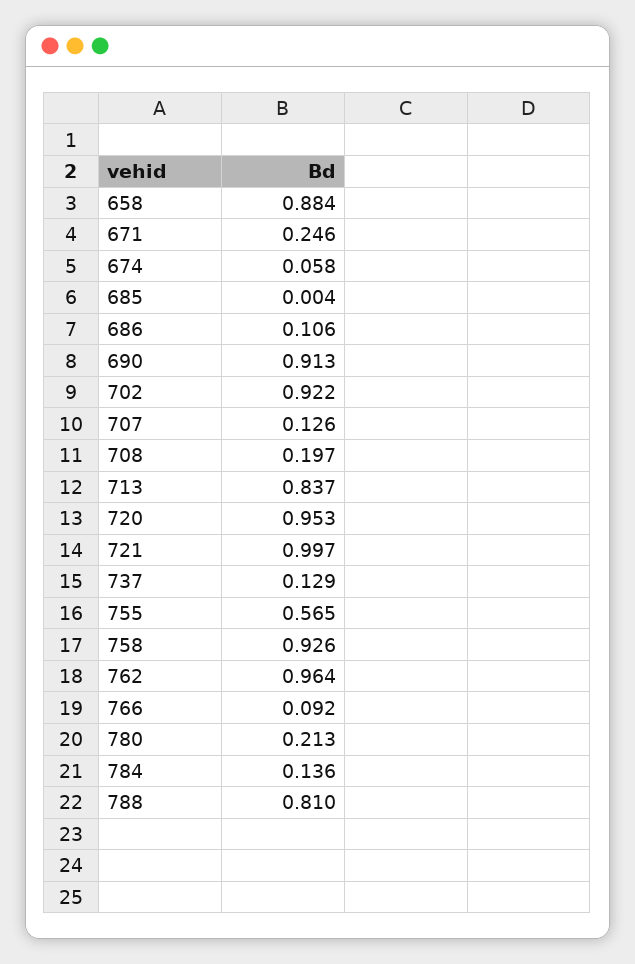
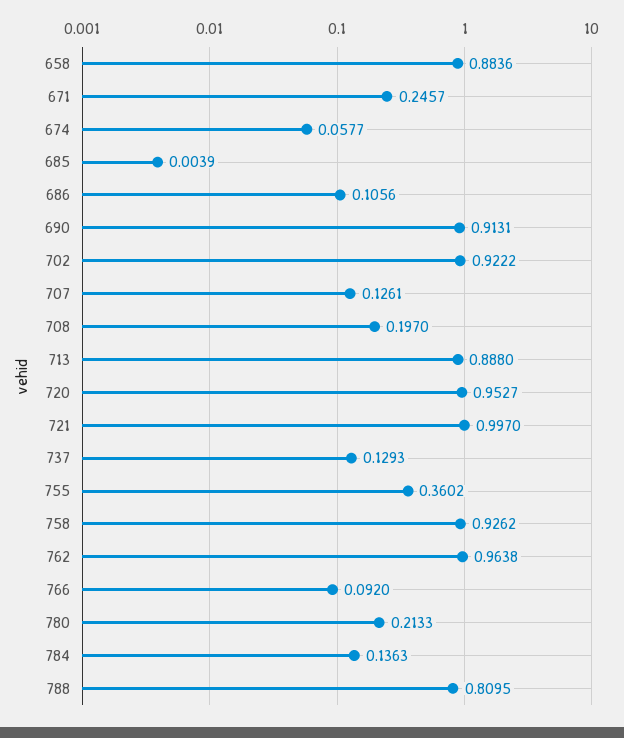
713: 0.837 -> 0.888
755: 0.565 -> 0.3602

